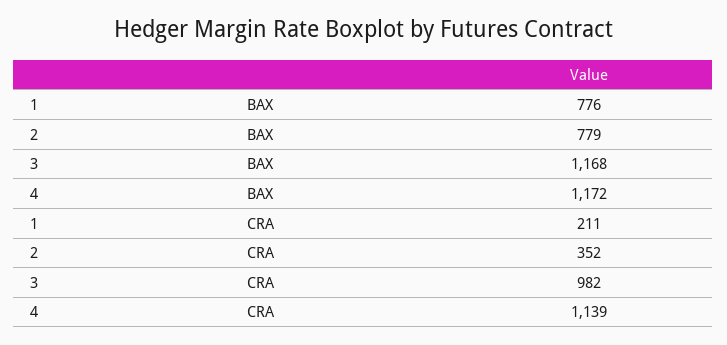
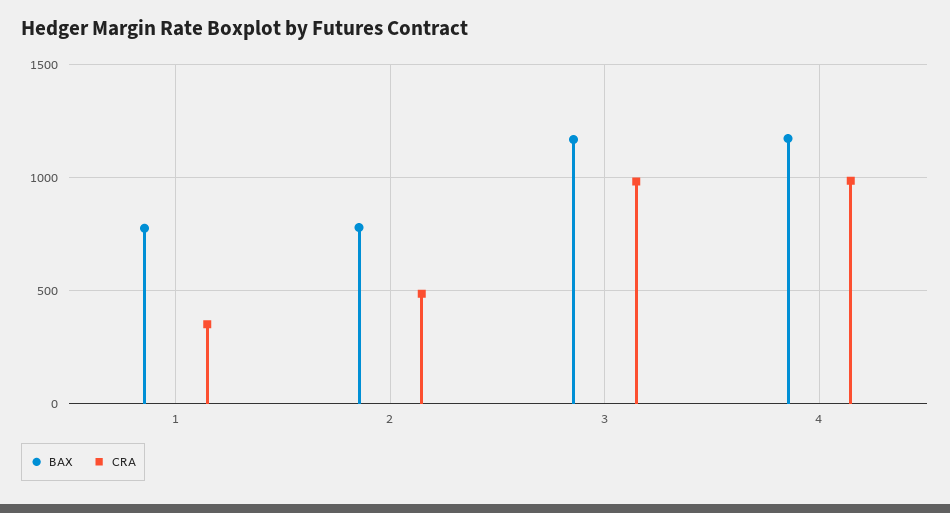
CRA, 1: 211 -> 350
CRA, 2: 352 -> 500
CRA, 4: 1139 -> 1000

